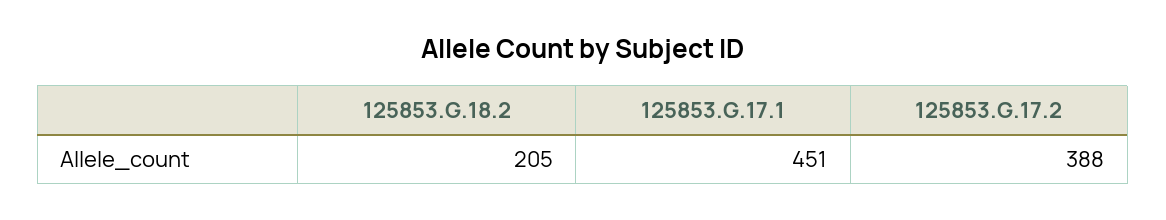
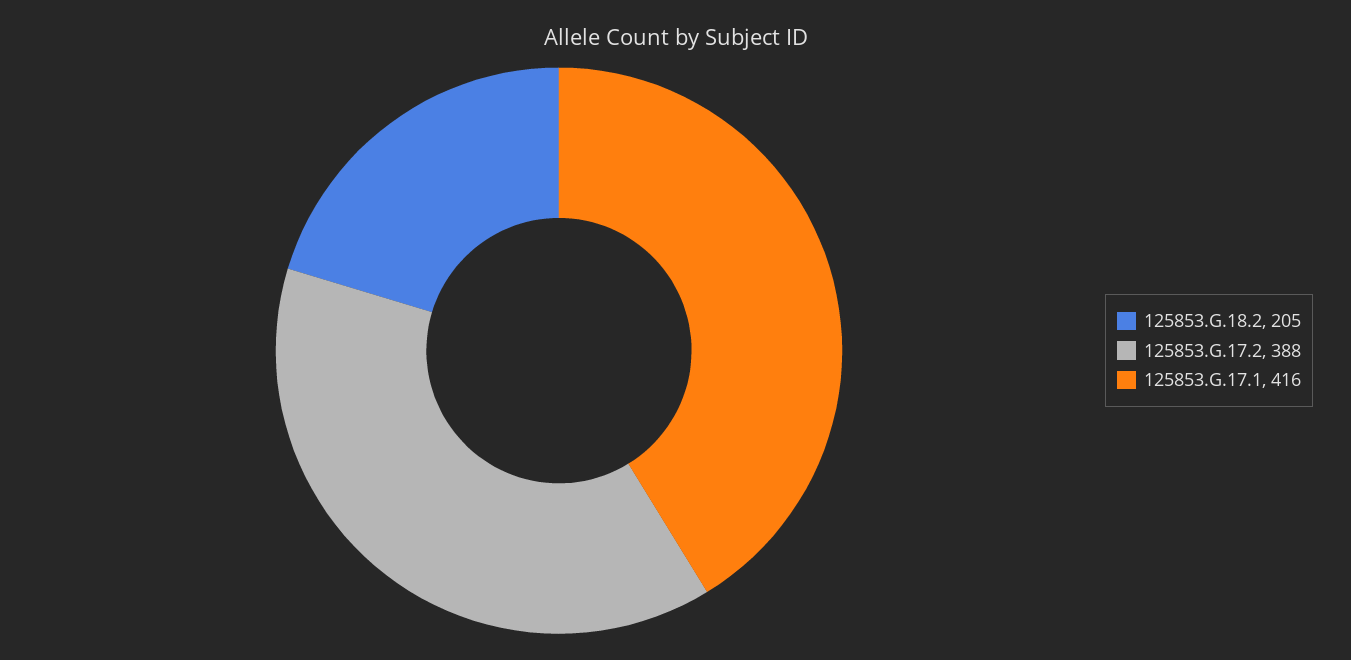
125853.G.17.1: 451 -> 416

